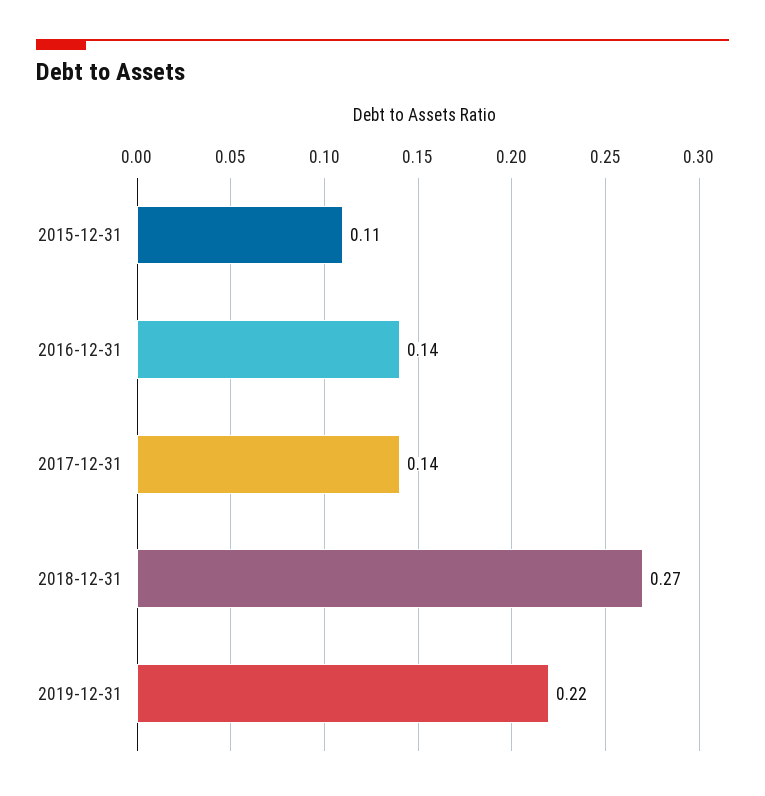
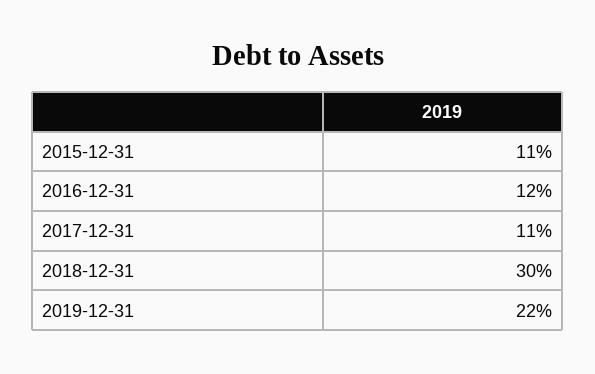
2016-12-31: 0.14 -> 0.12
2017-12-31: 0.14 -> 0.11
2018-12-31: 0.27 -> 0.3

